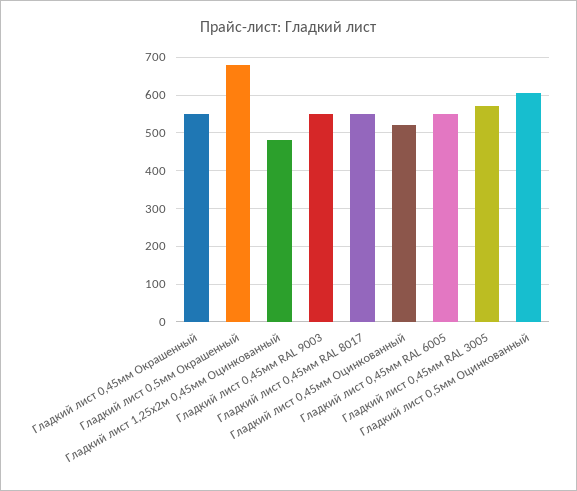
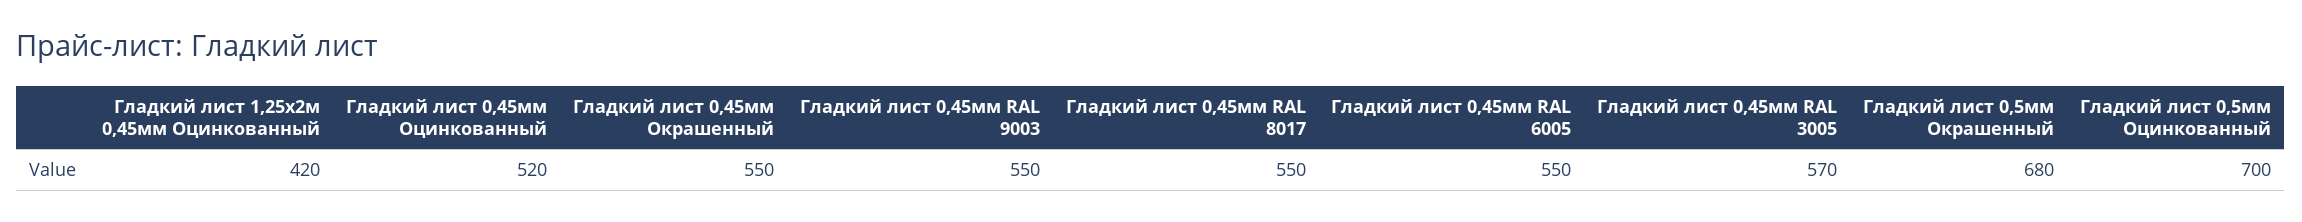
Гладкий лист 1,25х2м 0,45мм Оцинкованный: 480 -> 420
Гладкий лист 0,5мм Оцинкованный: 600 -> 700

